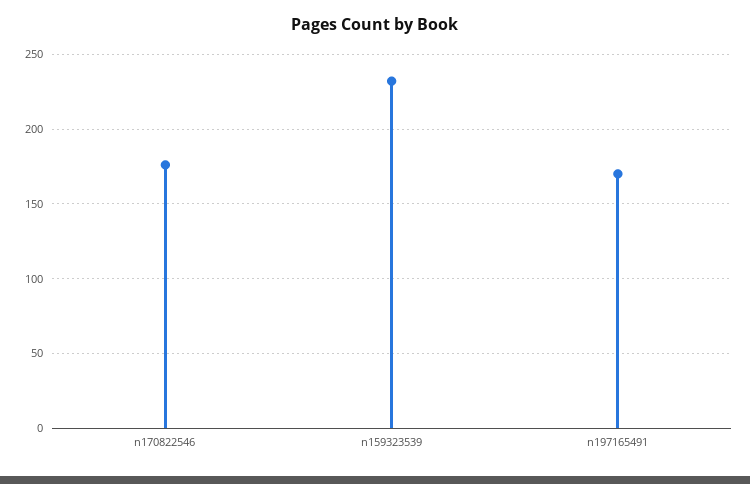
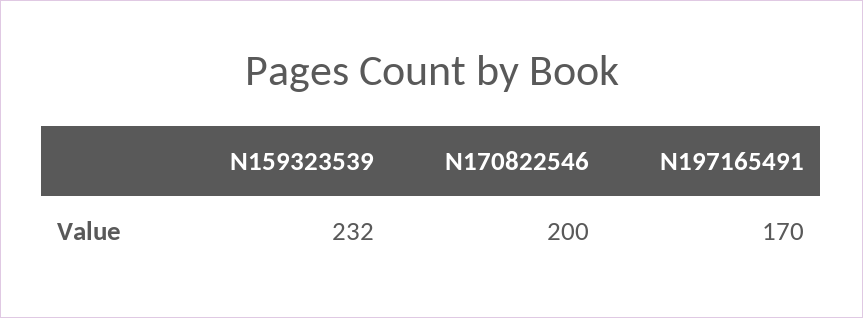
n170822546: 175 -> 200

